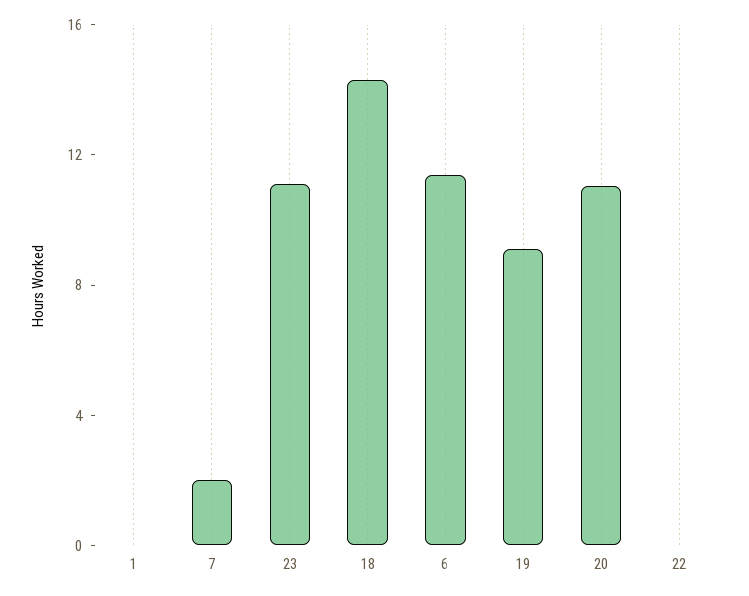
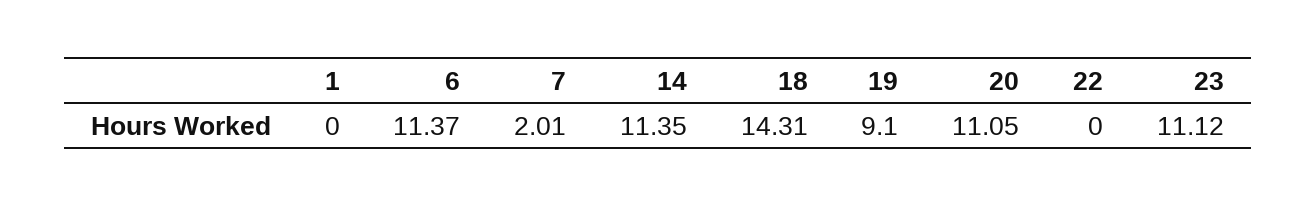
14: none -> 11.35

